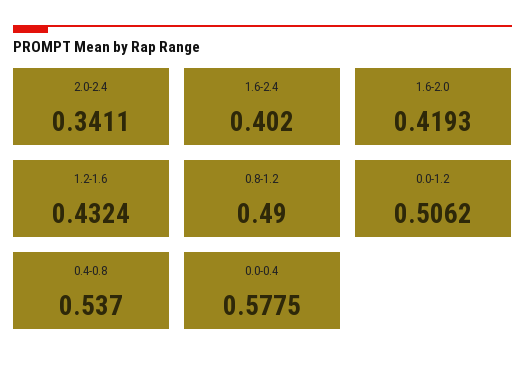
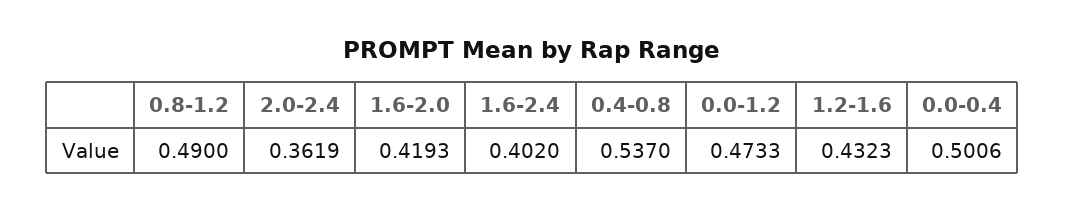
2.0-2.4: 0.3411 -> 0.3619
1.2-1.6: 0.4324 -> 0.4323
0.0-1.2: 0.5062 -> 0.4733
0.0-0.4: 0.5775 -> 0.5006

